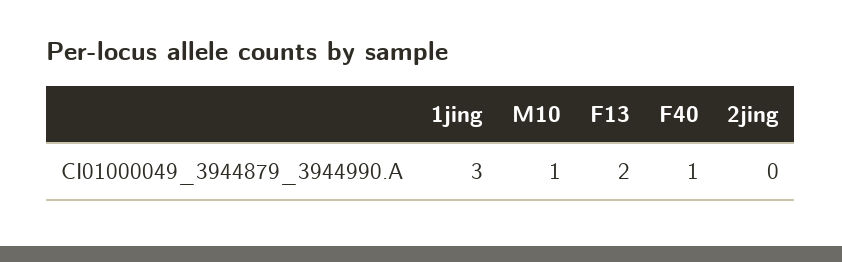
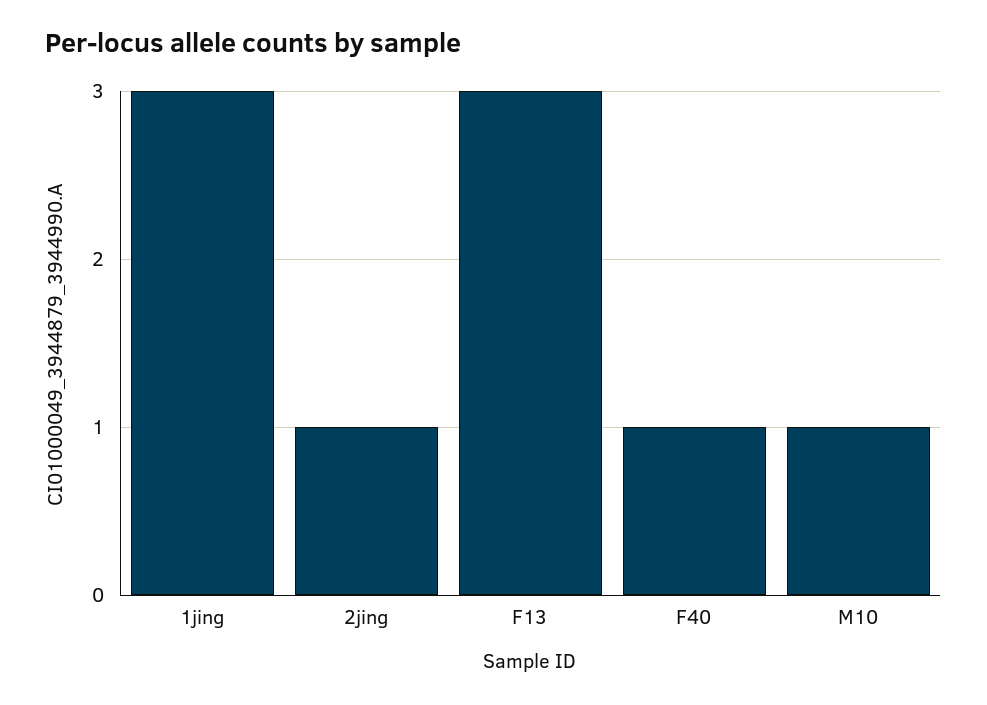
F13: 2 -> 3
2jing: 0 -> 1

